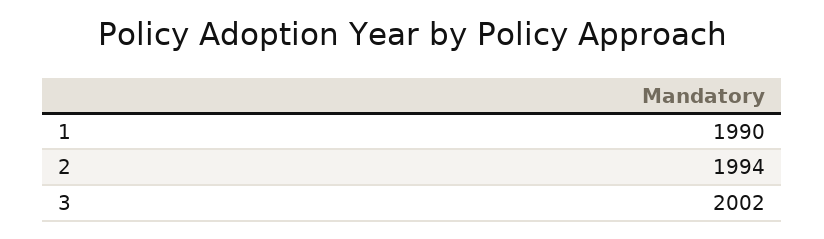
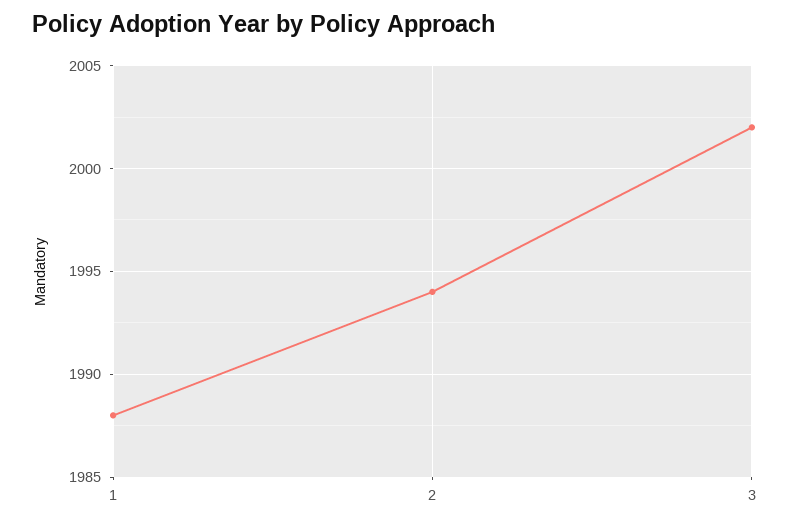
1: 1990 -> 1988

